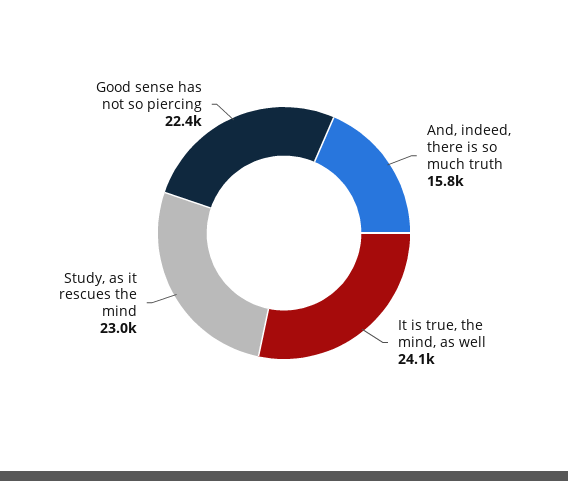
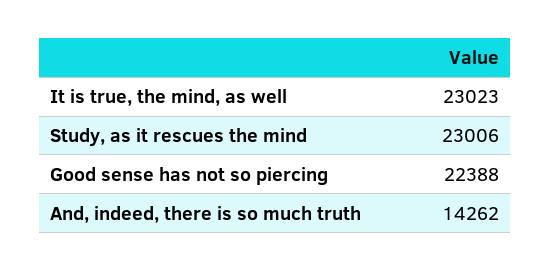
And, indeed, there is so much truth: 15800 -> 14262
It is true, the mind, as well: 24100 -> 23023

